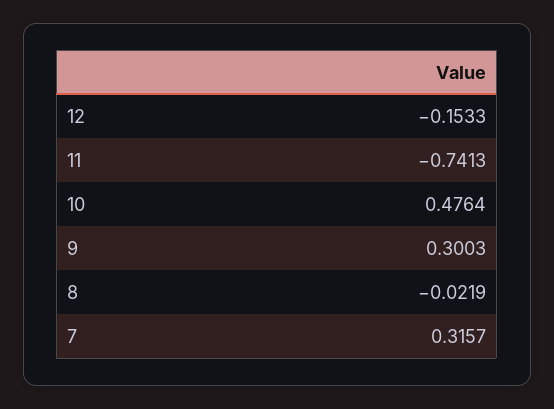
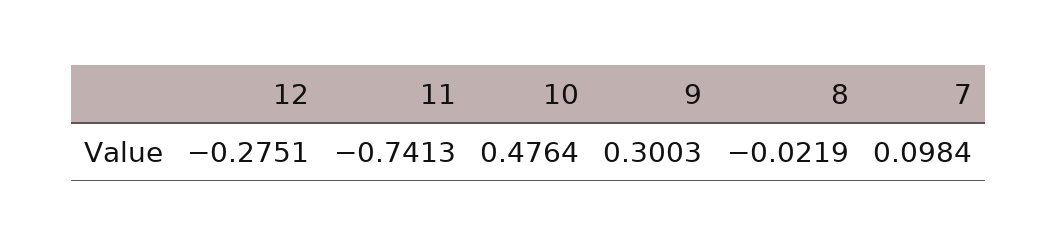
12: -0.1533 -> -0.2751
7: 0.3157 -> 0.0984

